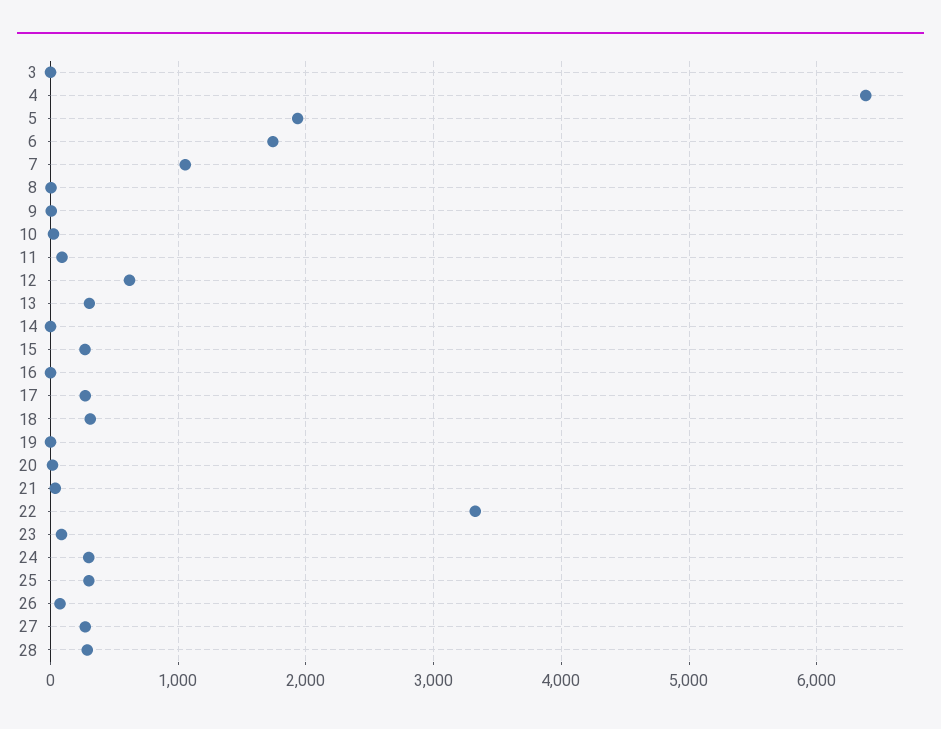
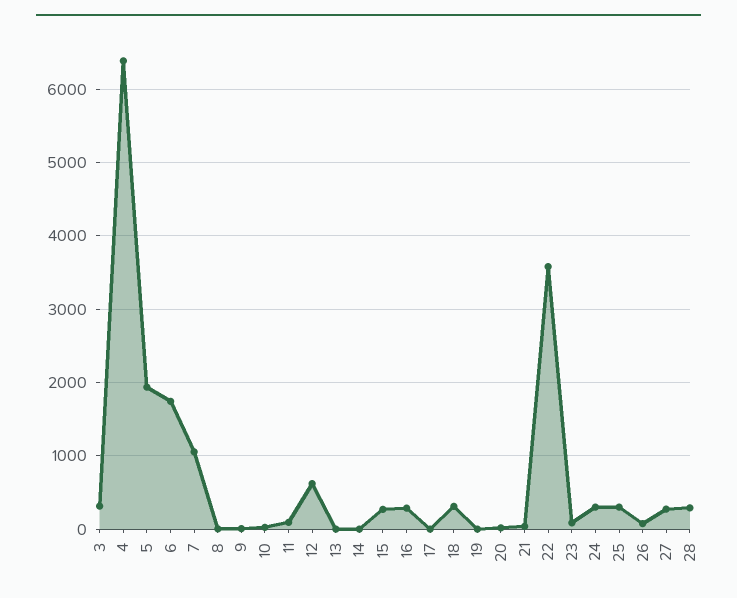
3: 0 -> 300
13: 300 -> 0
16: 0 -> 300
17: 300 -> 0
22: 3300 -> 3600

